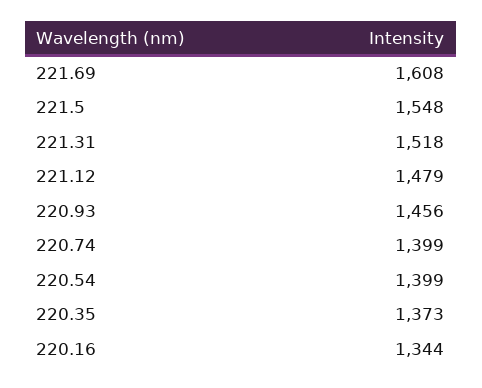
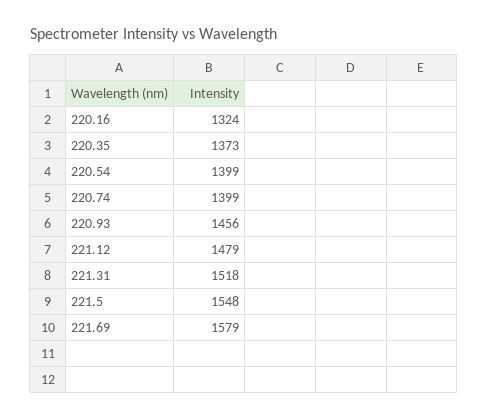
221.69: 1608 -> 1579
220.16: 1344 -> 1324

